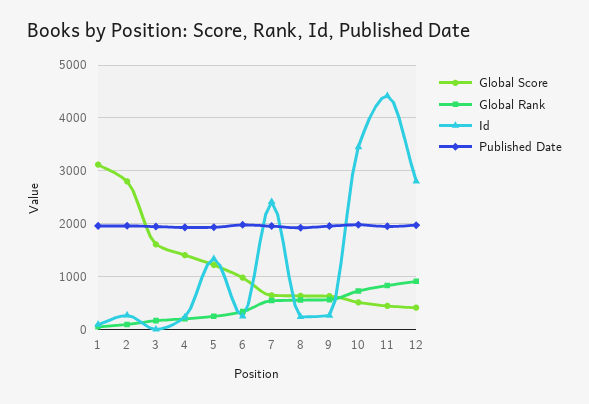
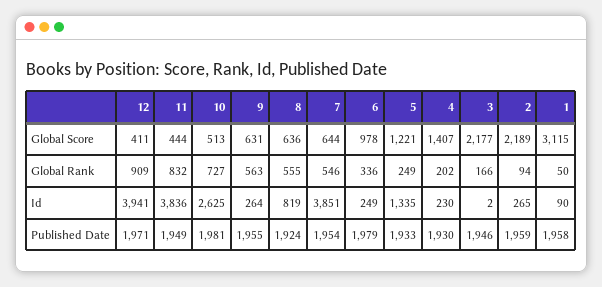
Global Score, 2: 2800 -> 2189
Global Score, 3: 1600 -> 2177
Id, 7: 2400 -> 3851
Id, 8: 200 -> 819
Id, 10: 3400 -> 2625
Id, 11: 4400 -> 3836
Id, 12: 2800 -> 3941

